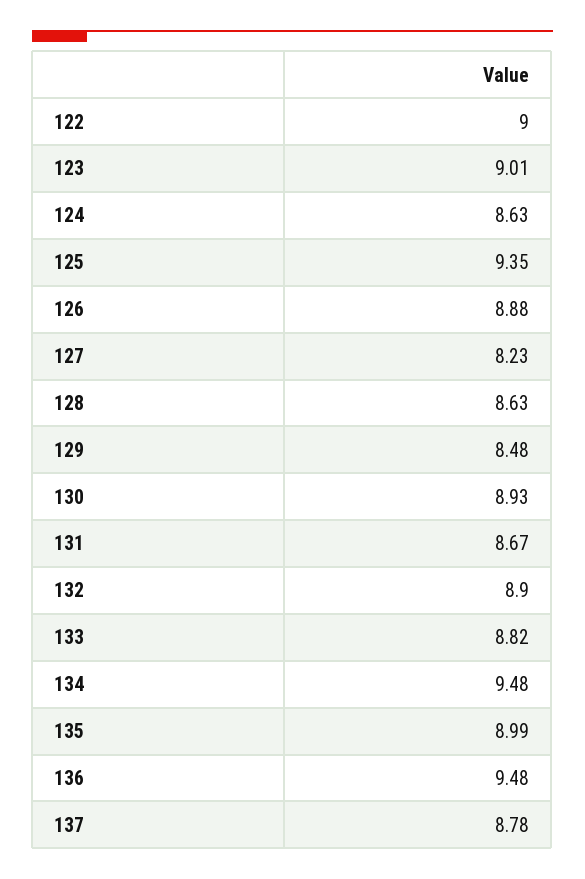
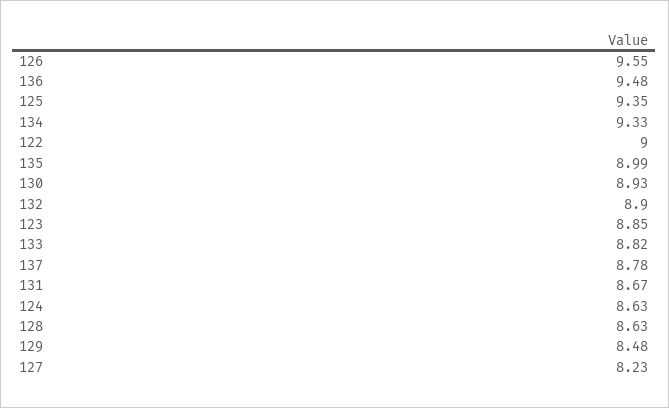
123: 9.01 -> 8.85
126: 8.88 -> 9.55
134: 9.48 -> 9.33

